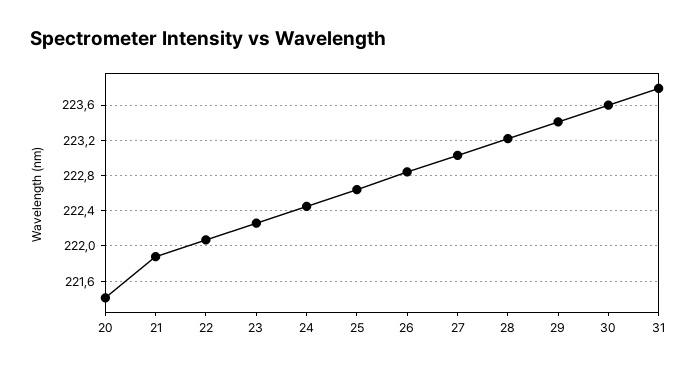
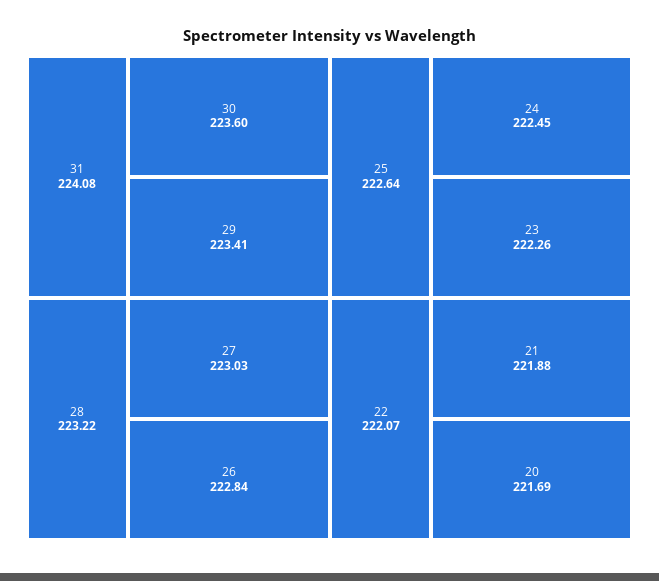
20: 221.4 -> 221.69
31: 223.8 -> 224.08

